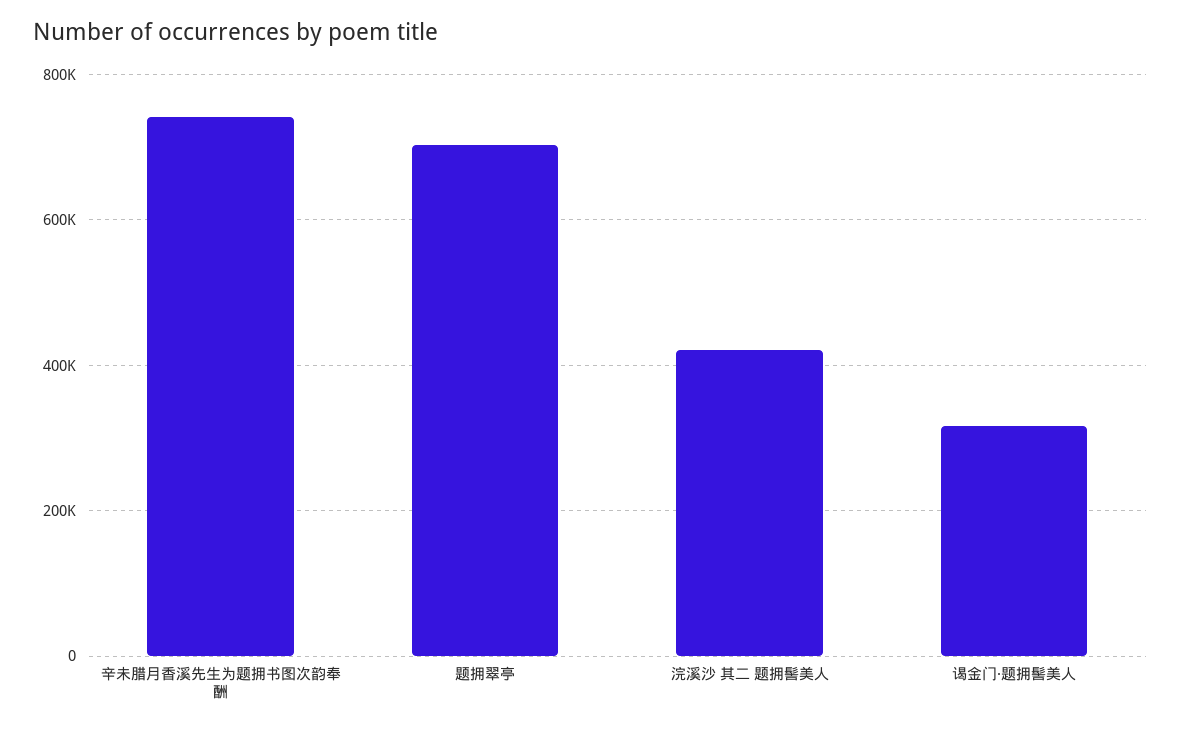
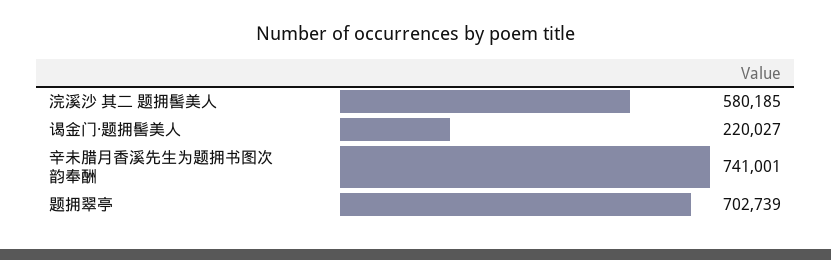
浣溪沙 其二 题拥髻美人: 420000 -> 580185
谒金门·题拥髻美人: 320000 -> 220027

